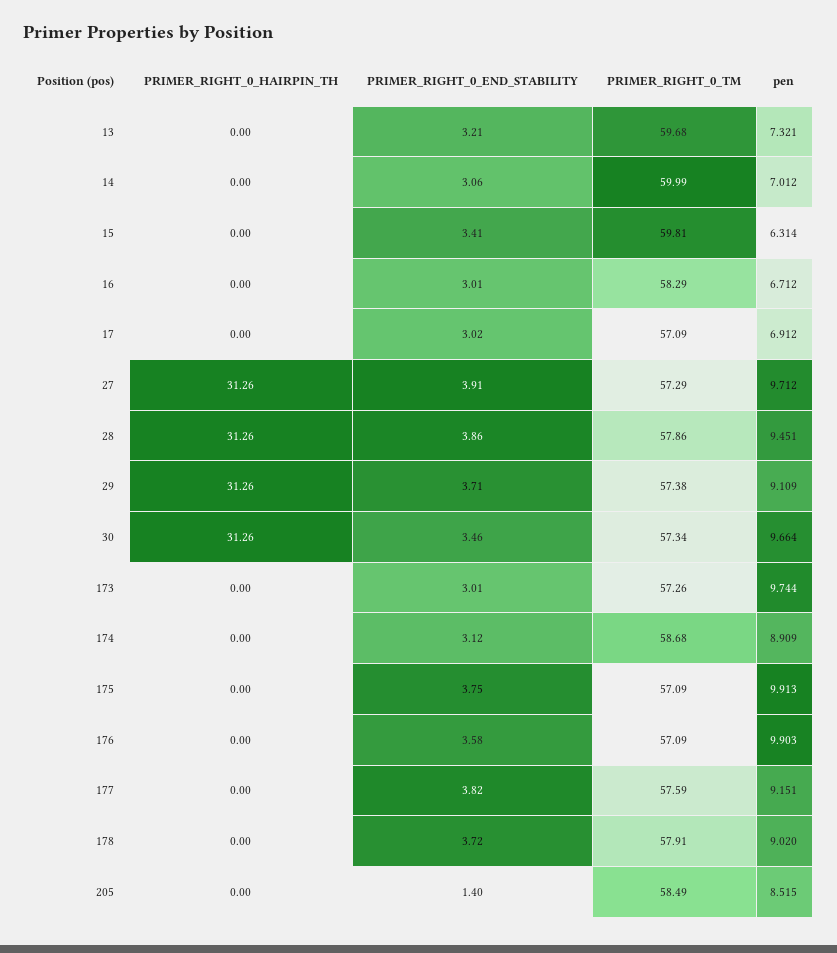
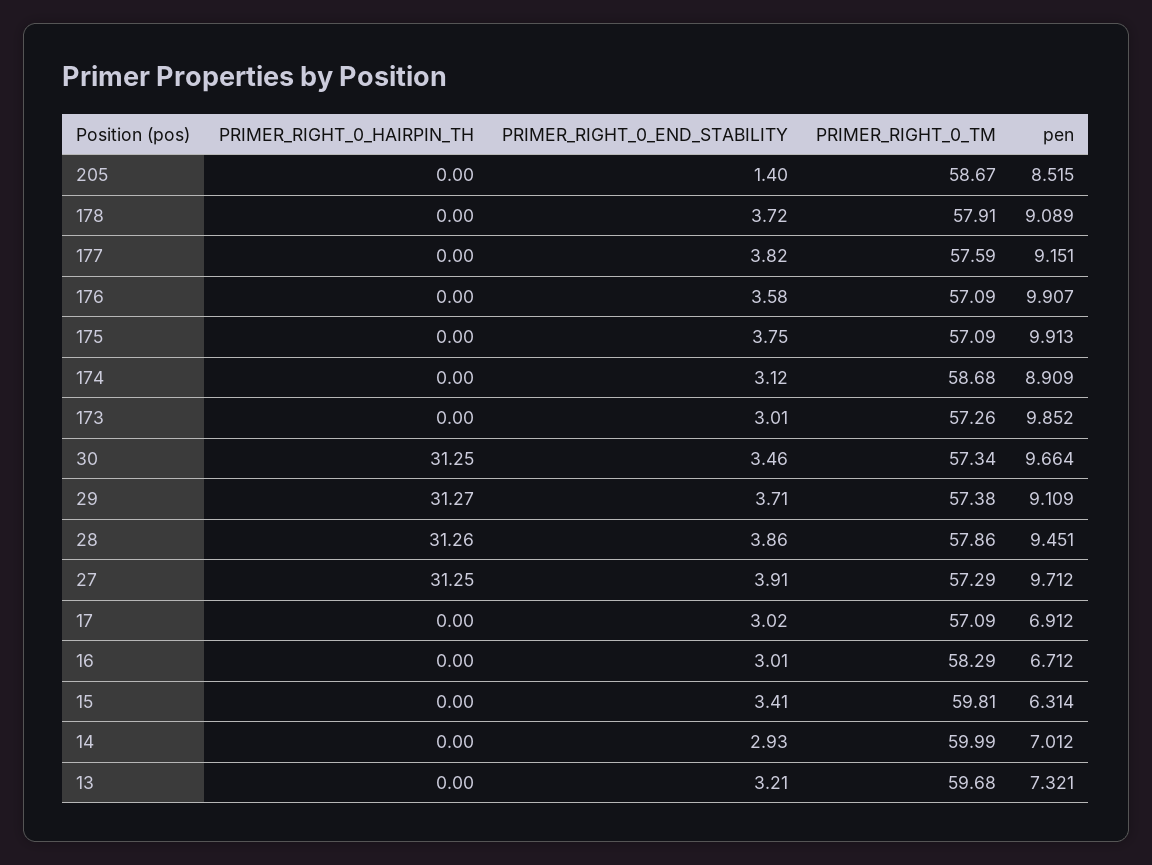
PRIMER_RIGHT_0_END_STABILITY, 14: 3.06 -> 2.93
PRIMER_RIGHT_0_HAIRPIN_TH, 27: 31.26 -> 31.25
PRIMER_RIGHT_0_HAIRPIN_TH, 29: 31.26 -> 31.27
PRIMER_RIGHT_0_HAIRPIN_TH, 30: 31.26 -> 31.25
pen, 173: 9.744 -> 9.852
pen, 176: 9.903 -> 9.907
pen, 178: 9.02 -> 9.089
PRIMER_RIGHT_0_TM, 205: 58.49 -> 58.67

